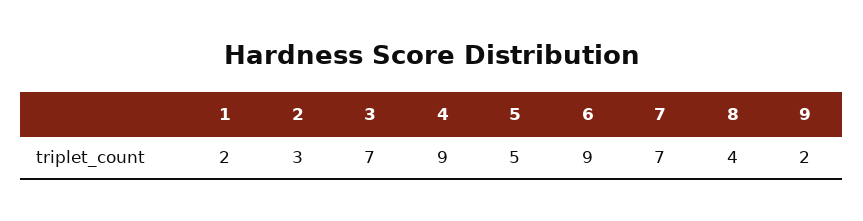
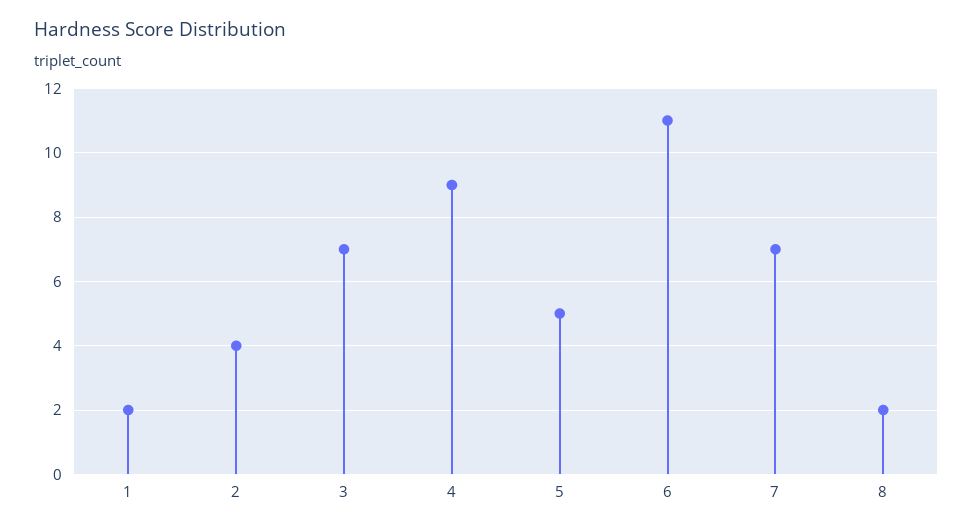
2: 3 -> 4
6: 9 -> 11
8: 4 -> 2
9: 2 -> none

